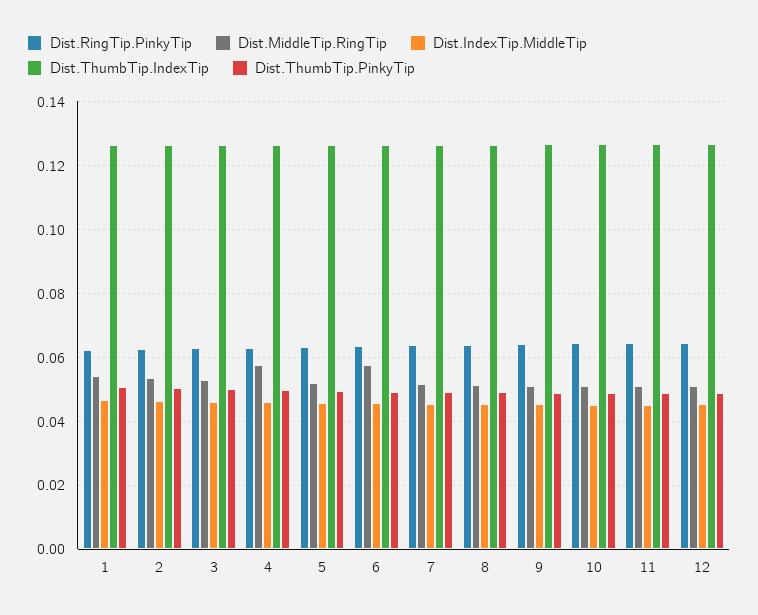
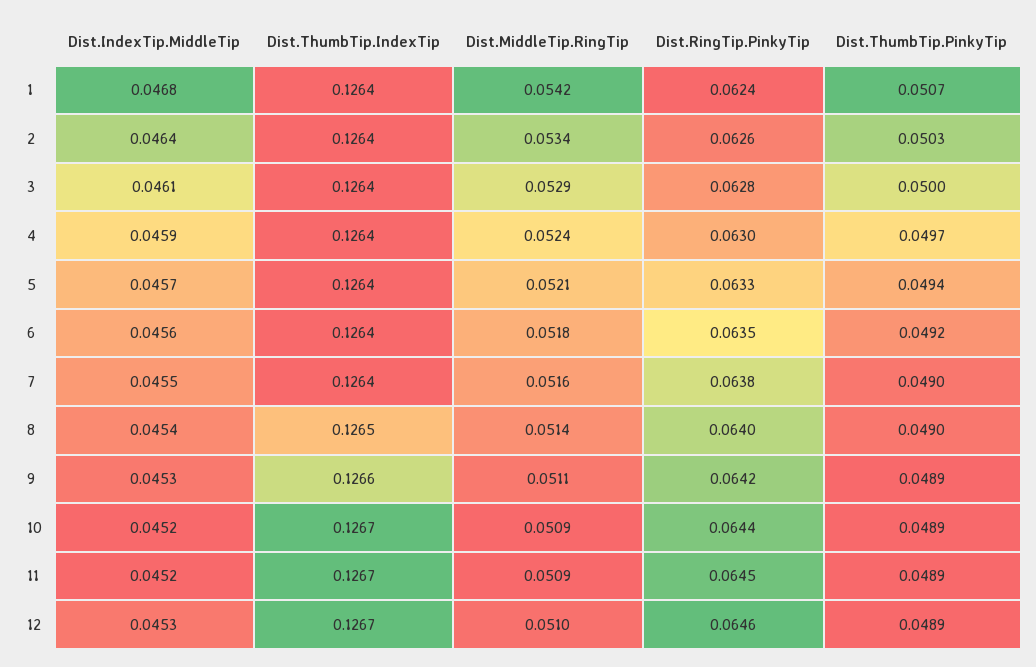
Dist.MiddleTip.RingTip, 4: 0.058 -> 0.0524
Dist.MiddleTip.RingTip, 6: 0.058 -> 0.0518

